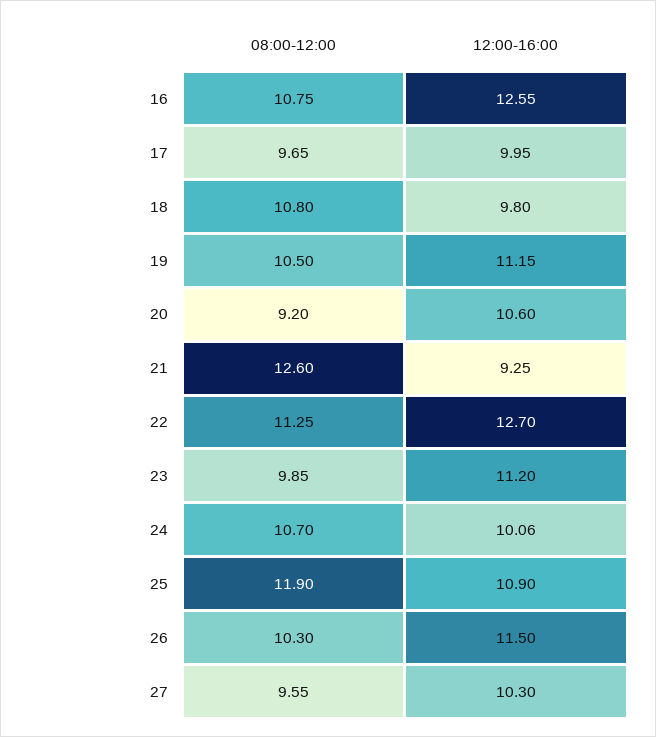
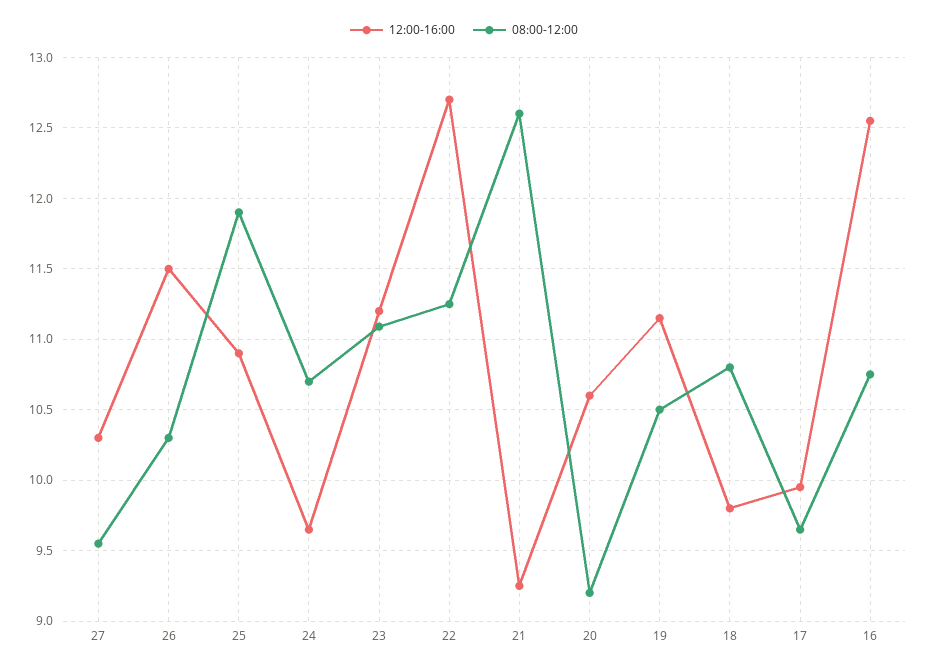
08:00-12:00, 23: 9.85 -> 11.1
12:00-16:00, 24: 10.06 -> 9.65

